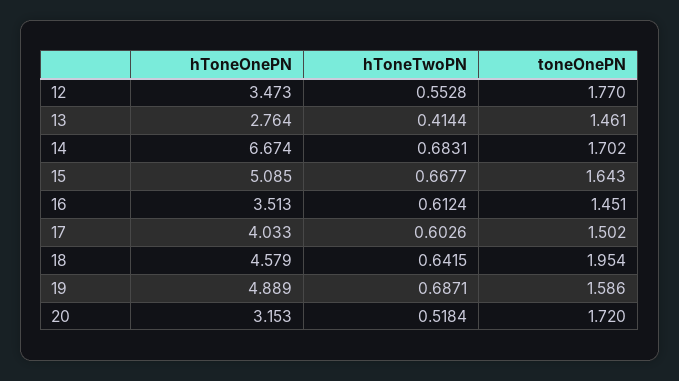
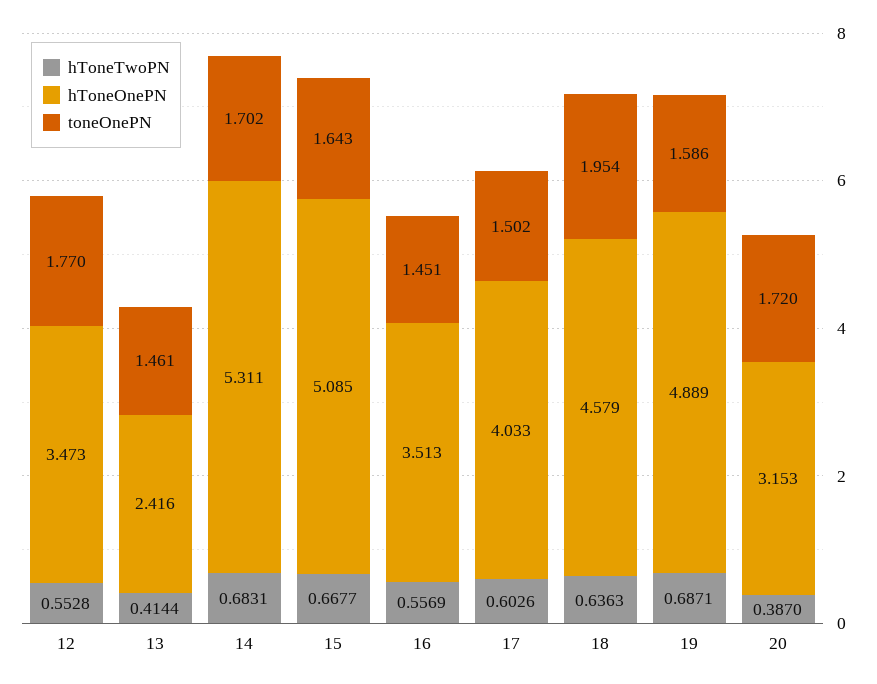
hToneOnePN, 13: 2.764 -> 2.416
hToneOnePN, 14: 6.674 -> 5.311
hToneTwoPN, 16: 0.6124 -> 0.5569
hToneTwoPN, 18: 0.6415 -> 0.6363
hToneTwoPN, 20: 0.5184 -> 0.387

